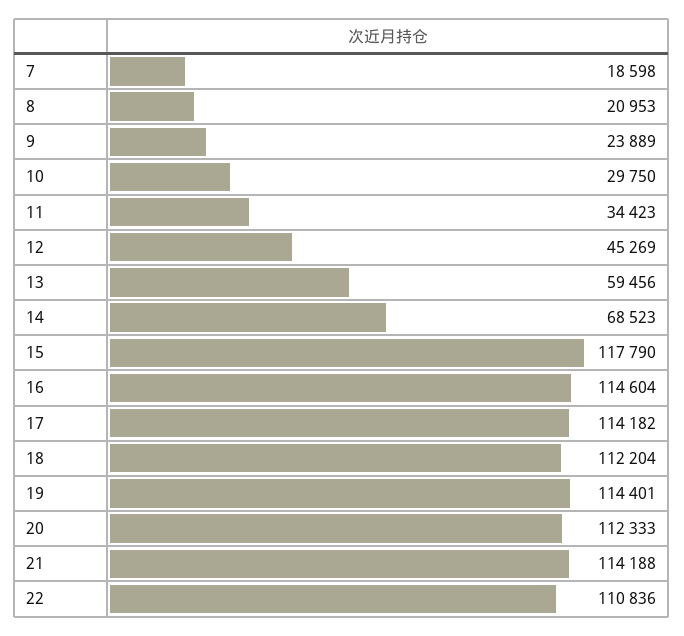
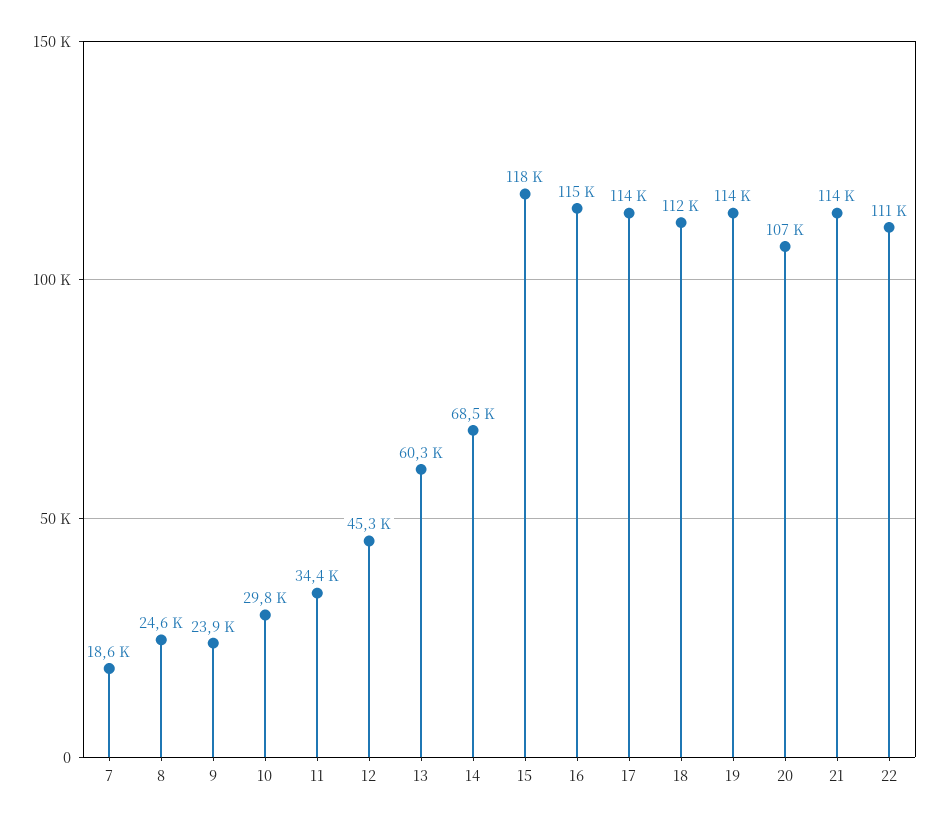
8: 20953 -> 24600
13: 59456 -> 60300
20: 112333 -> 107000

